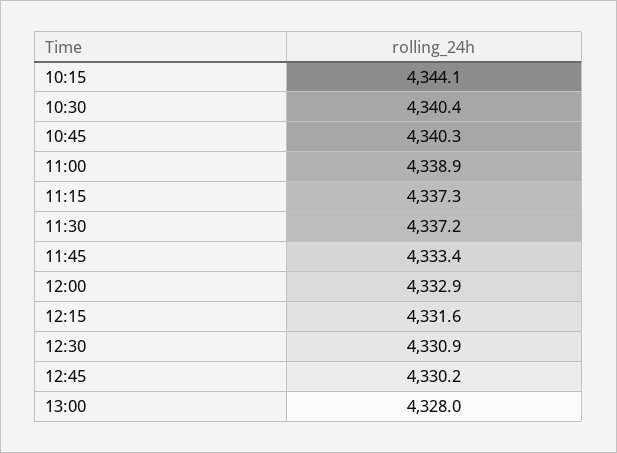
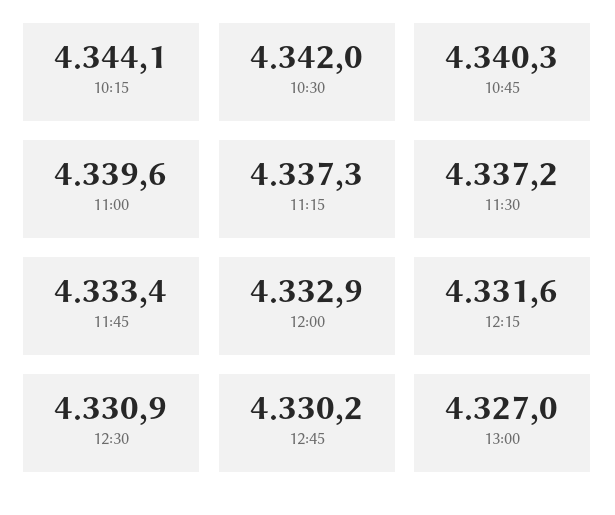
10:30: 4340.4 -> 4342
11:00: 4338.9 -> 4339.6
13:00: 4328 -> 4327

